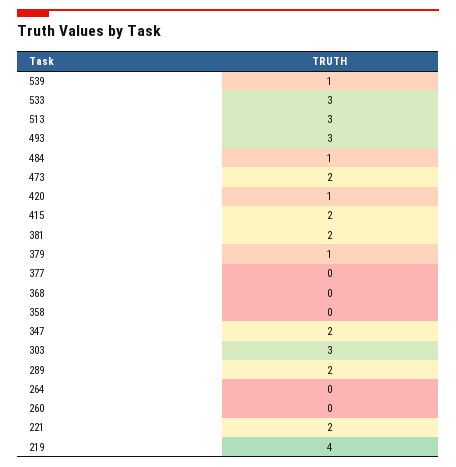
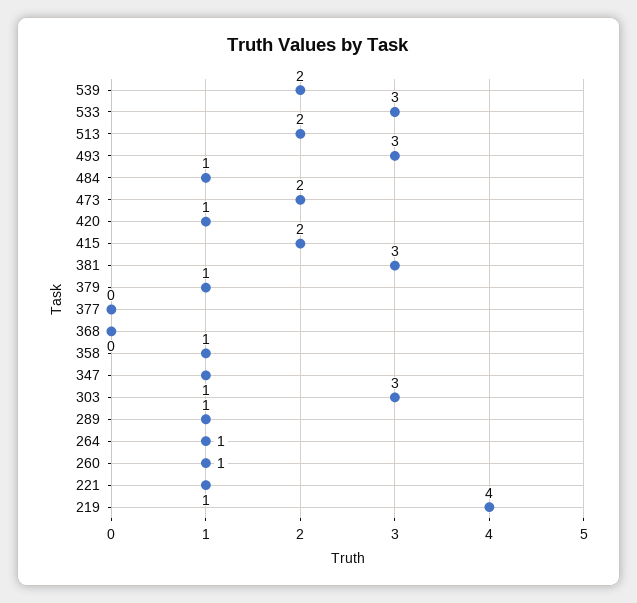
539: 1 -> 2
513: 3 -> 2
381: 2 -> 3
358: 0 -> 1
347: 2 -> 1
289: 2 -> 1
264: 0 -> 1
260: 0 -> 1
221: 2 -> 1

